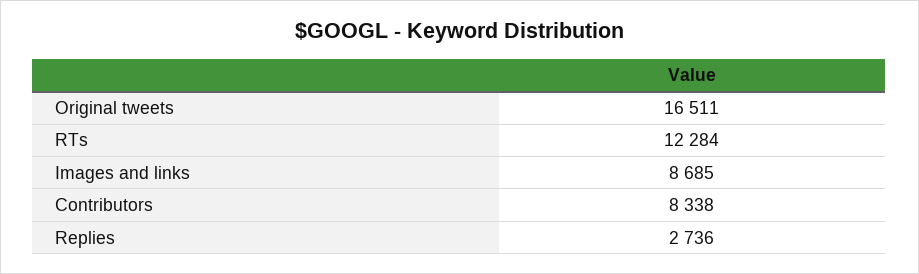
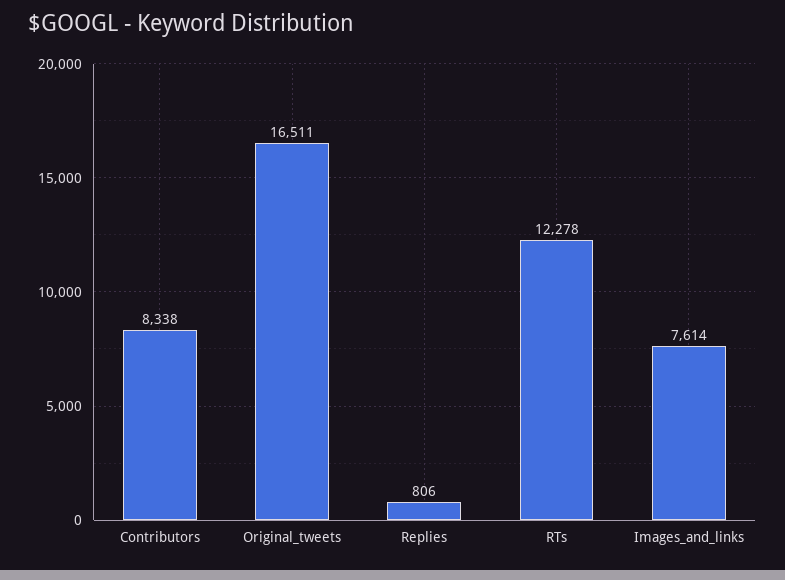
RTs: 12284 -> 12278
Images and links: 8685 -> 7614
Replies: 2736 -> 806

